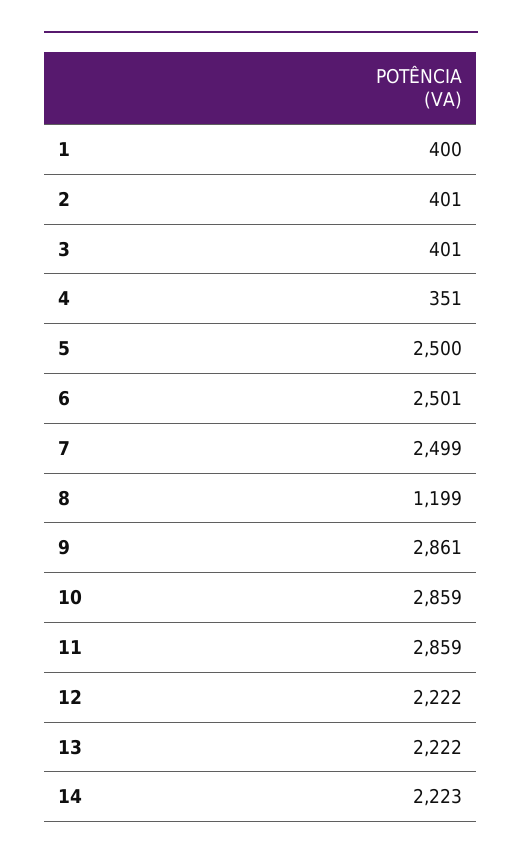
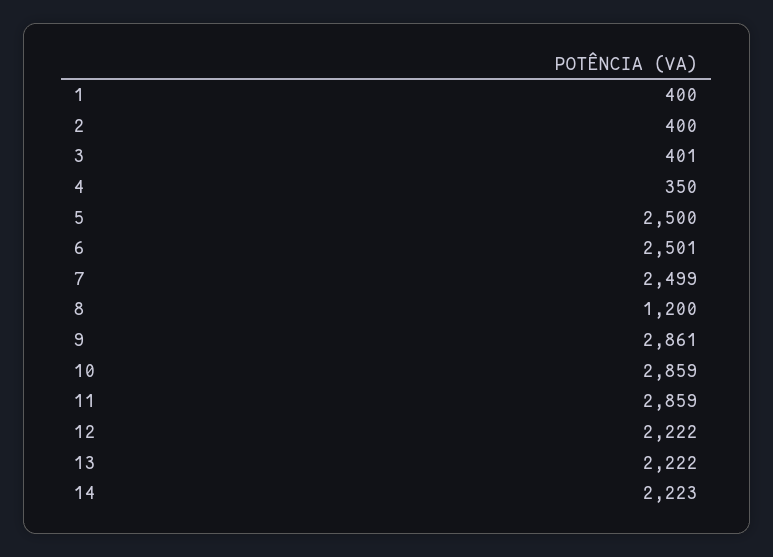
2: 401 -> 400
4: 351 -> 350
8: 1199 -> 1200

